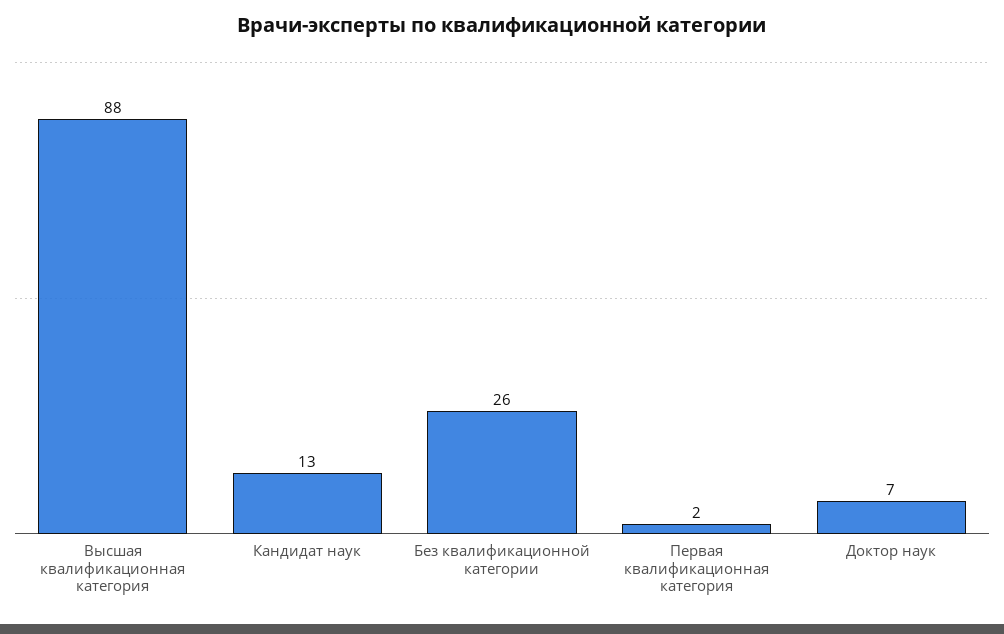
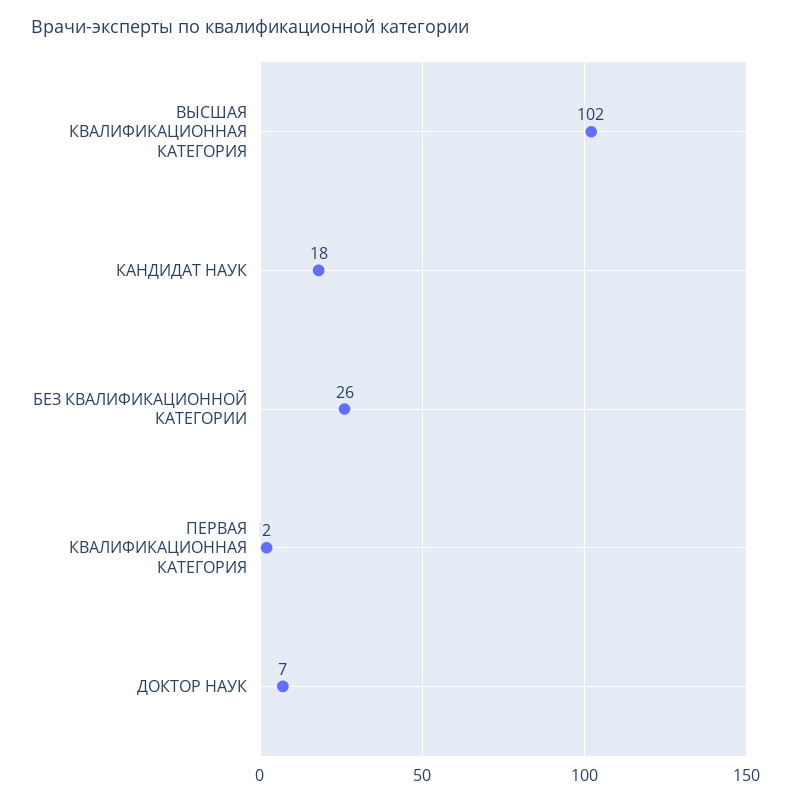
Высшая квалификационная категория: 88 -> 102
Кандидат наук: 13 -> 18

